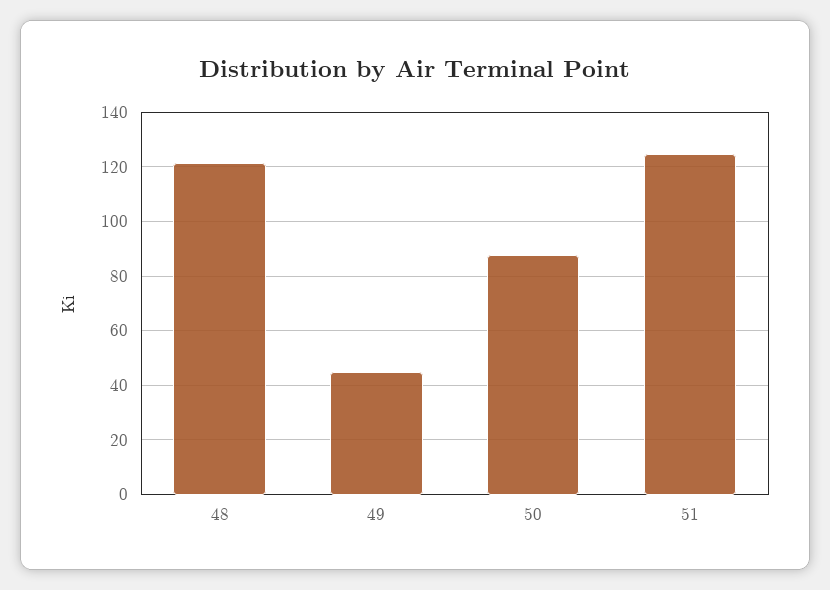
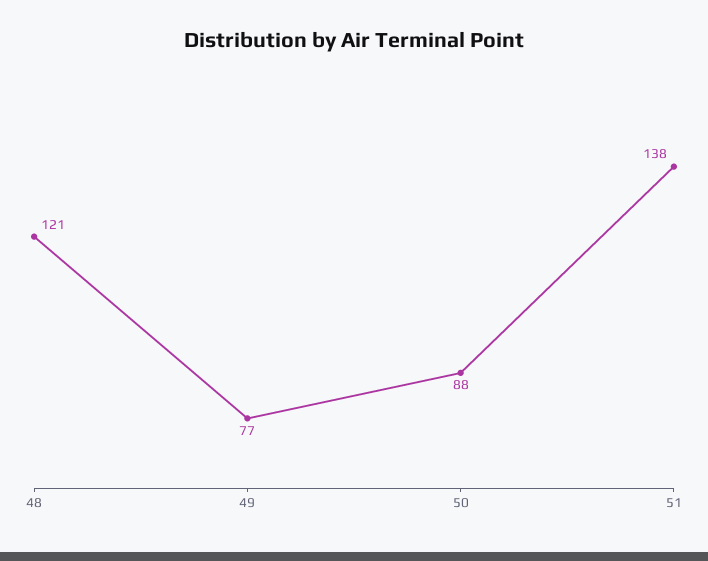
49: 45 -> 77
51: 125 -> 138

